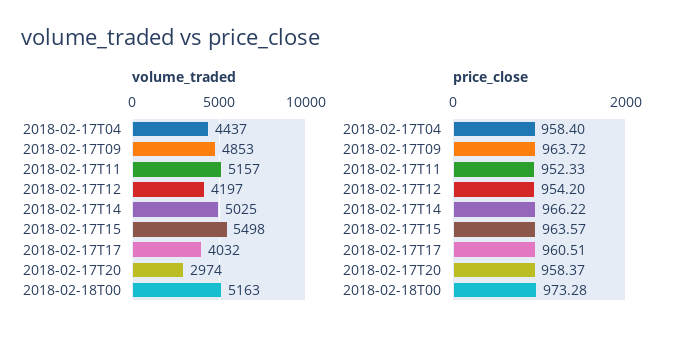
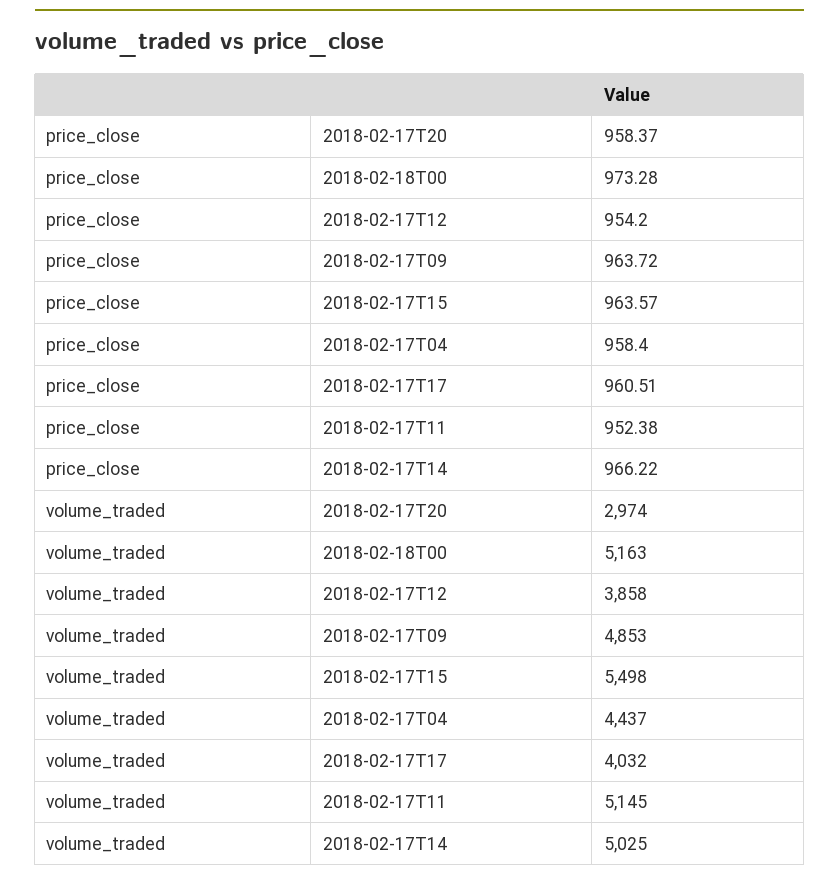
volume_traded, 2018-02-17T11: 5157 -> 5145
volume_traded, 2018-02-17T12: 4197 -> 3858
price_close, 2018-02-17T11: 952.33 -> 952.38

